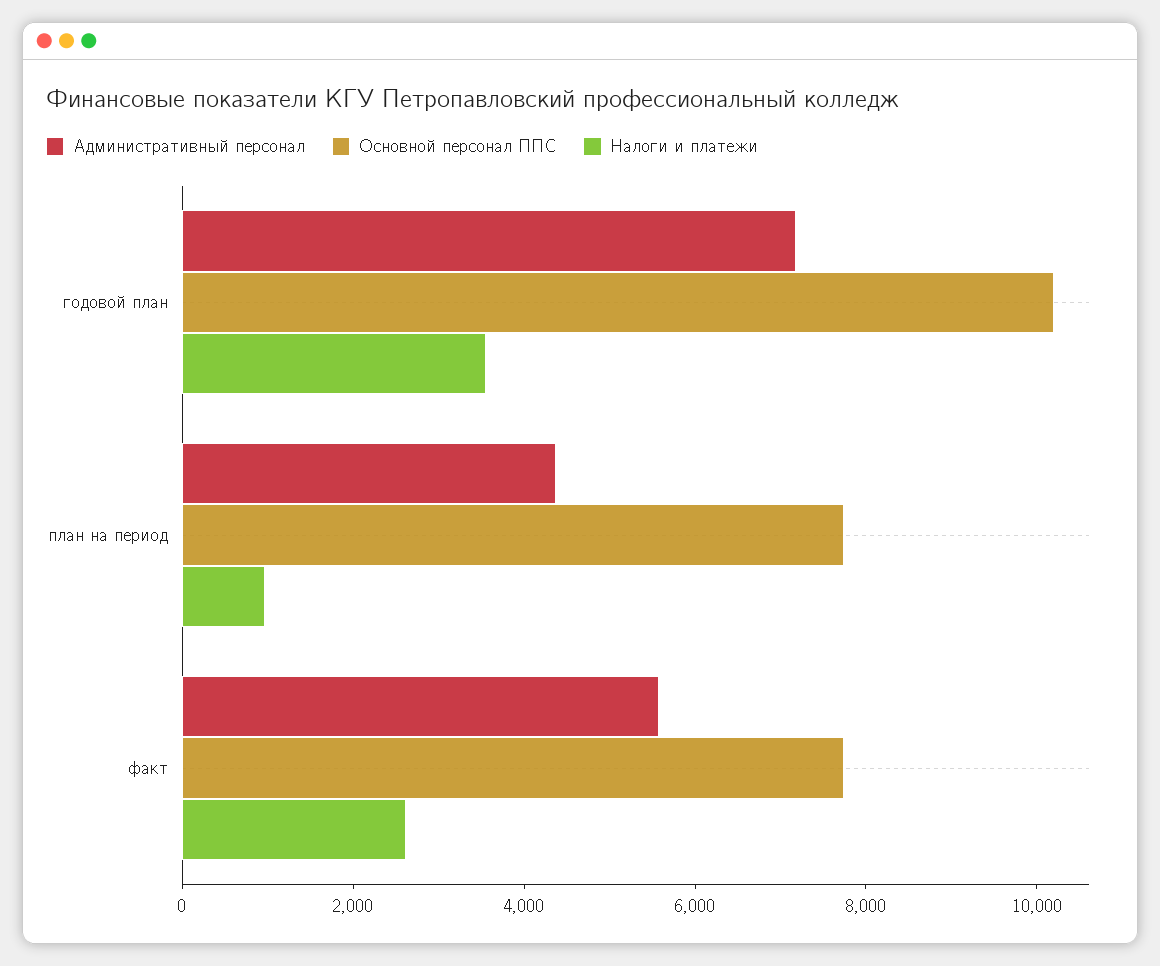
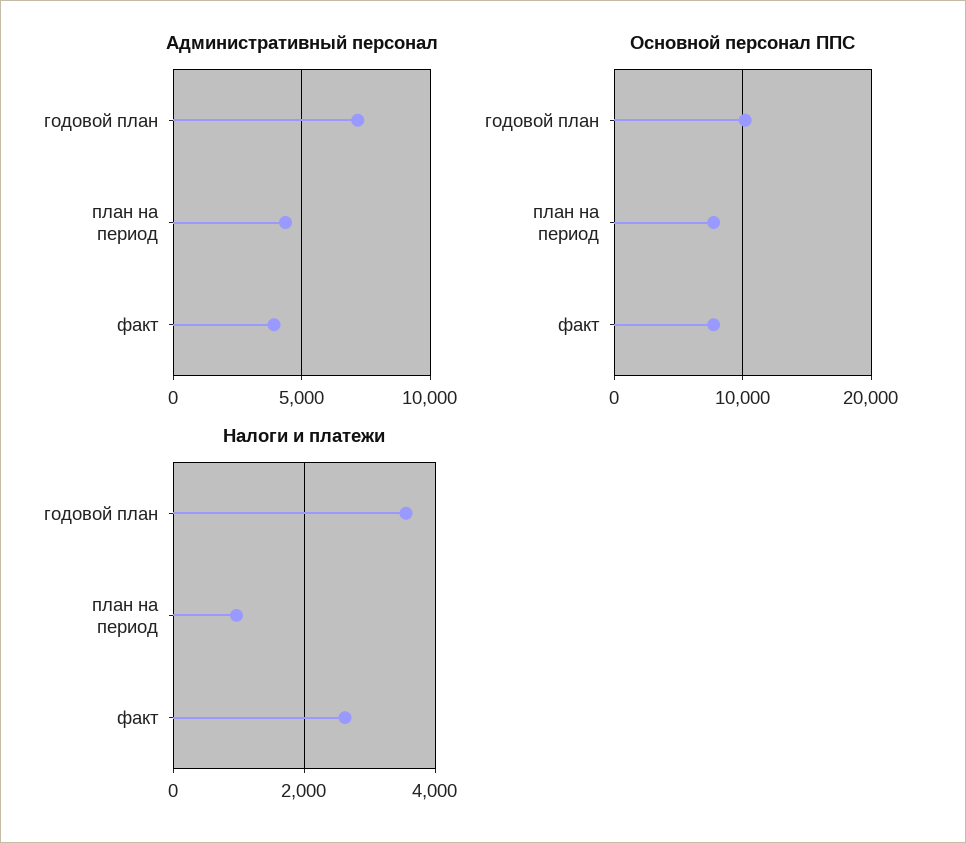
Административный персонал, факт: 5500 -> 4000

